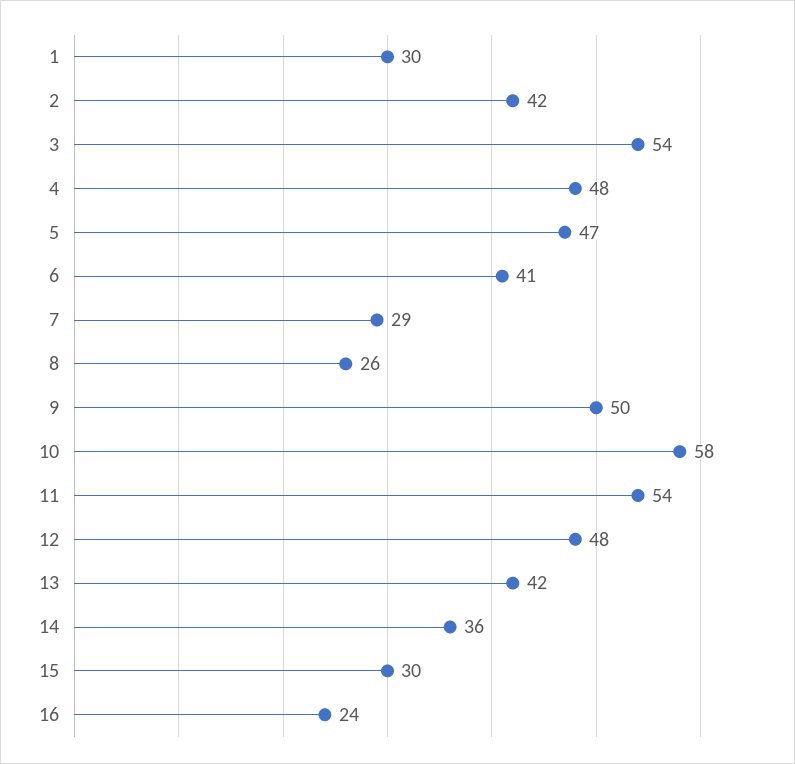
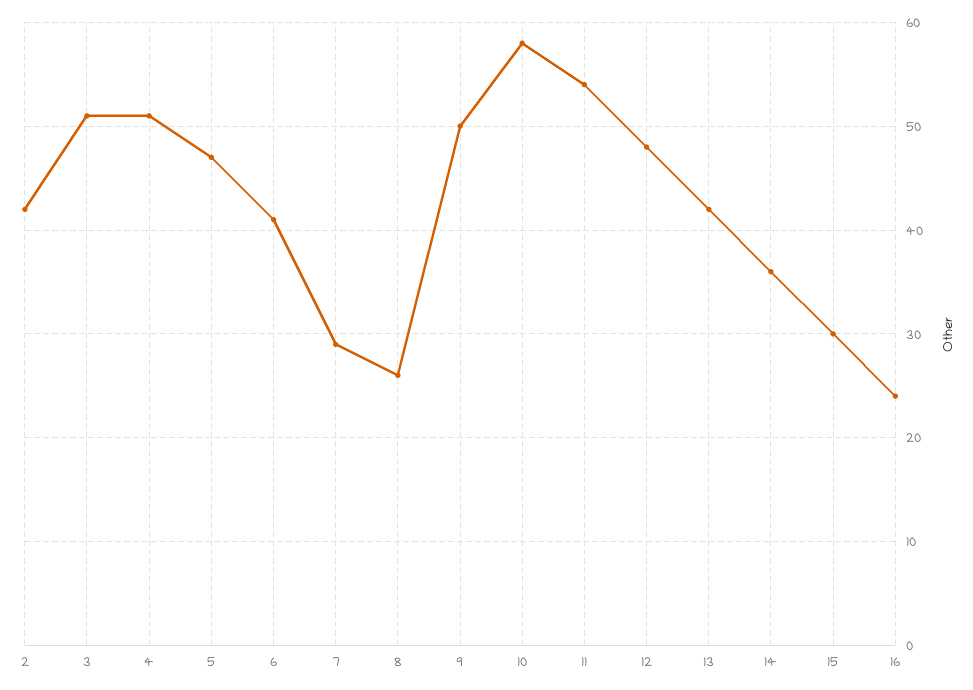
1: 30 -> none
3: 54 -> 51
4: 48 -> 51

